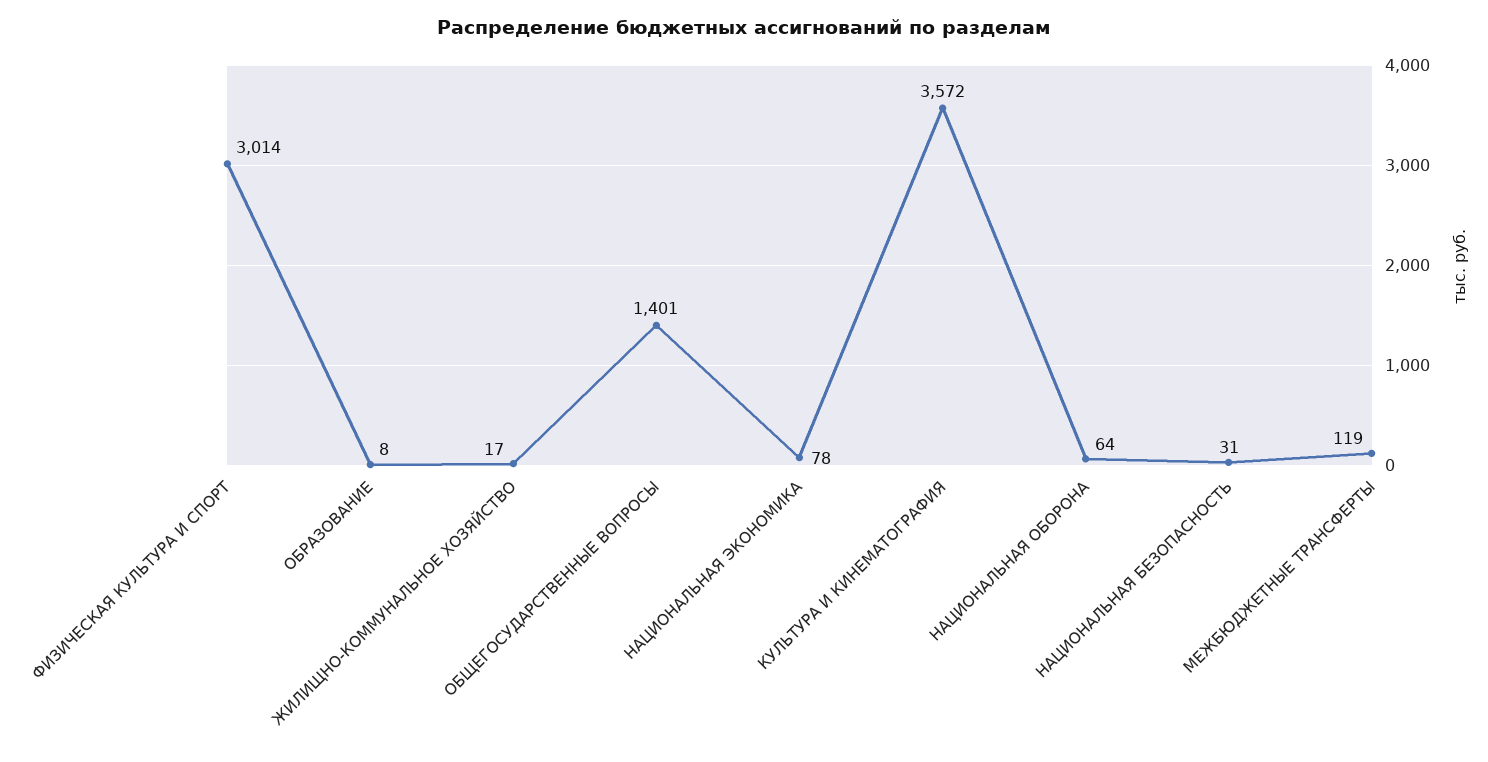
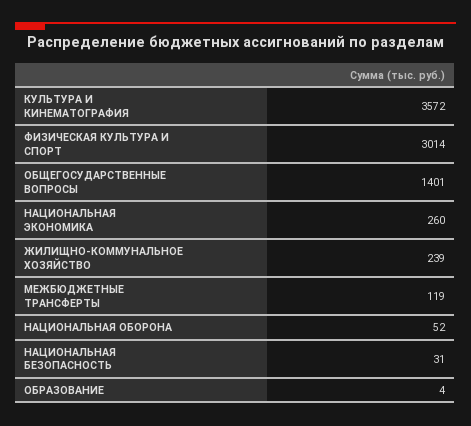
ОБРАЗОВАНИЕ: 8 -> 4
ЖИЛИЩНО-КОММУНАЛЬНОЕ ХОЗЯЙСТВО: 17 -> 239
НАЦИОНАЛЬНАЯ ЭКОНОМИКА: 78 -> 260
НАЦИОНАЛЬНАЯ ОБОРОНА: 64 -> 52

